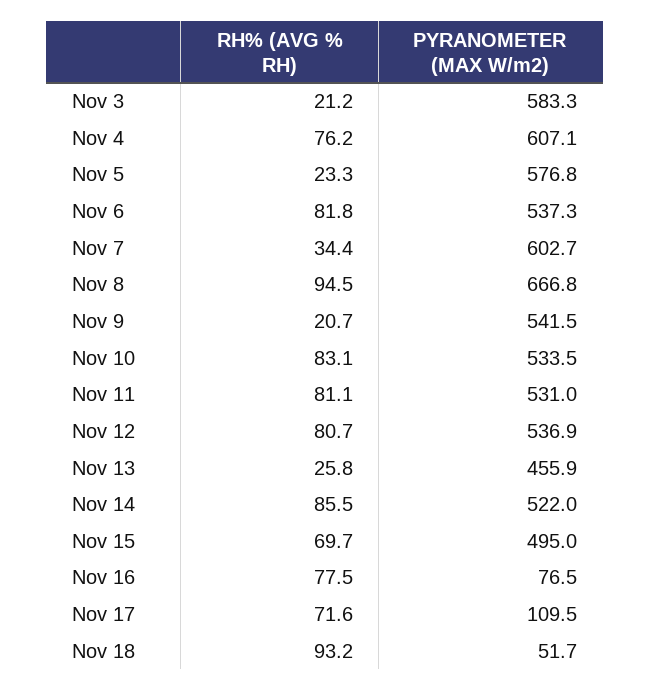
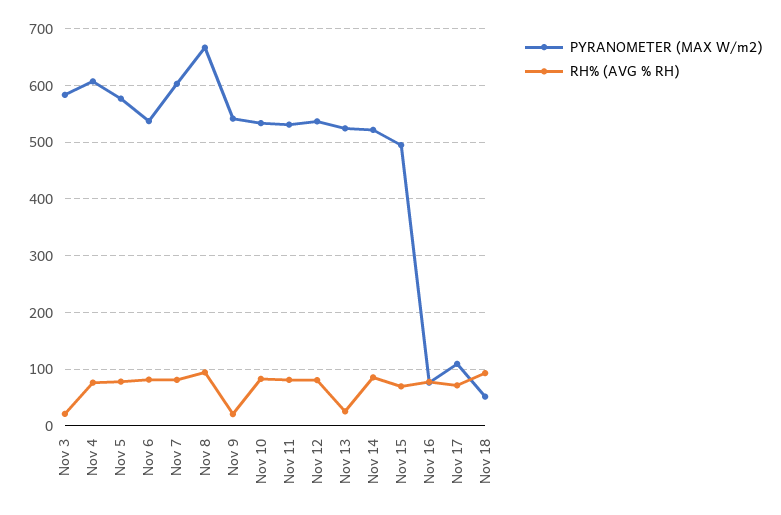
RH% (AVG % RH), Nov 5: 23.3 -> 80
RH% (AVG % RH), Nov 7: 34.4 -> 80
PYRANOMETER (MAX W/m2), Nov 13: 455.9 -> 520

